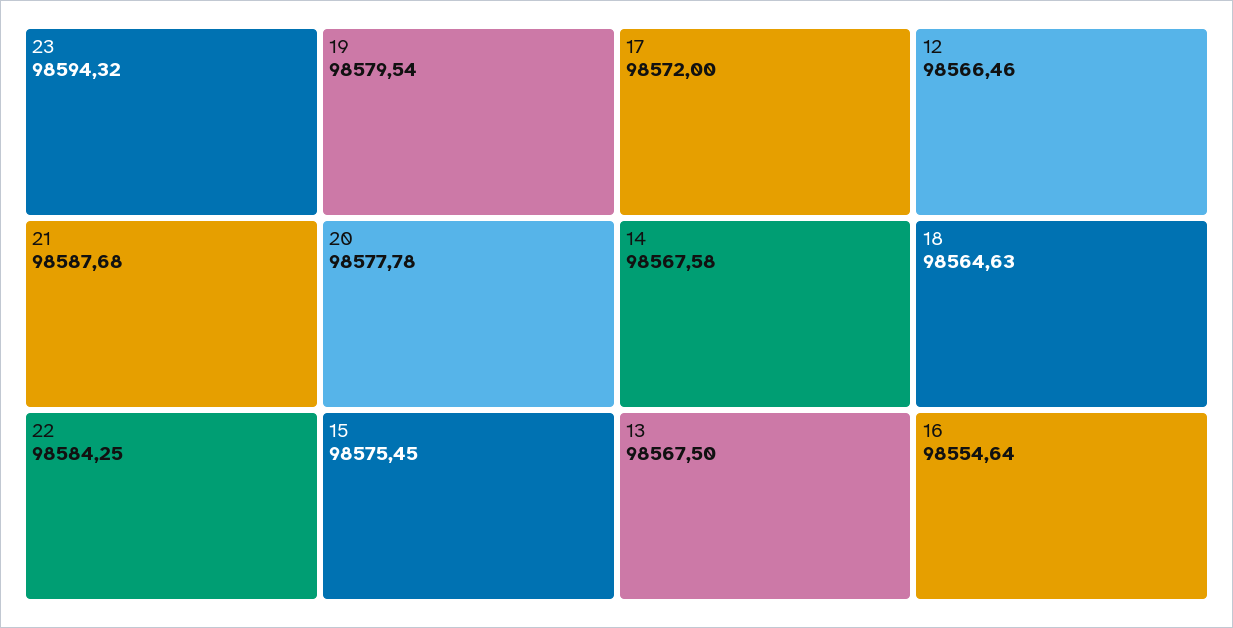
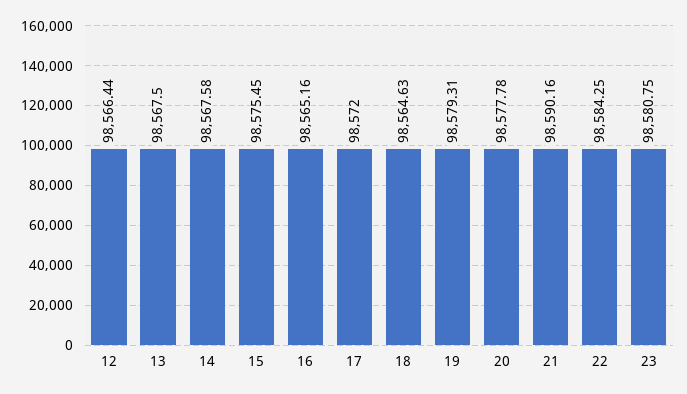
23: 98594.32 -> 98580.75
21: 98587.68 -> 98590.16
19: 98579.54 -> 98579.31
12: 98566.46 -> 98566.44
16: 98554.64 -> 98565.16

